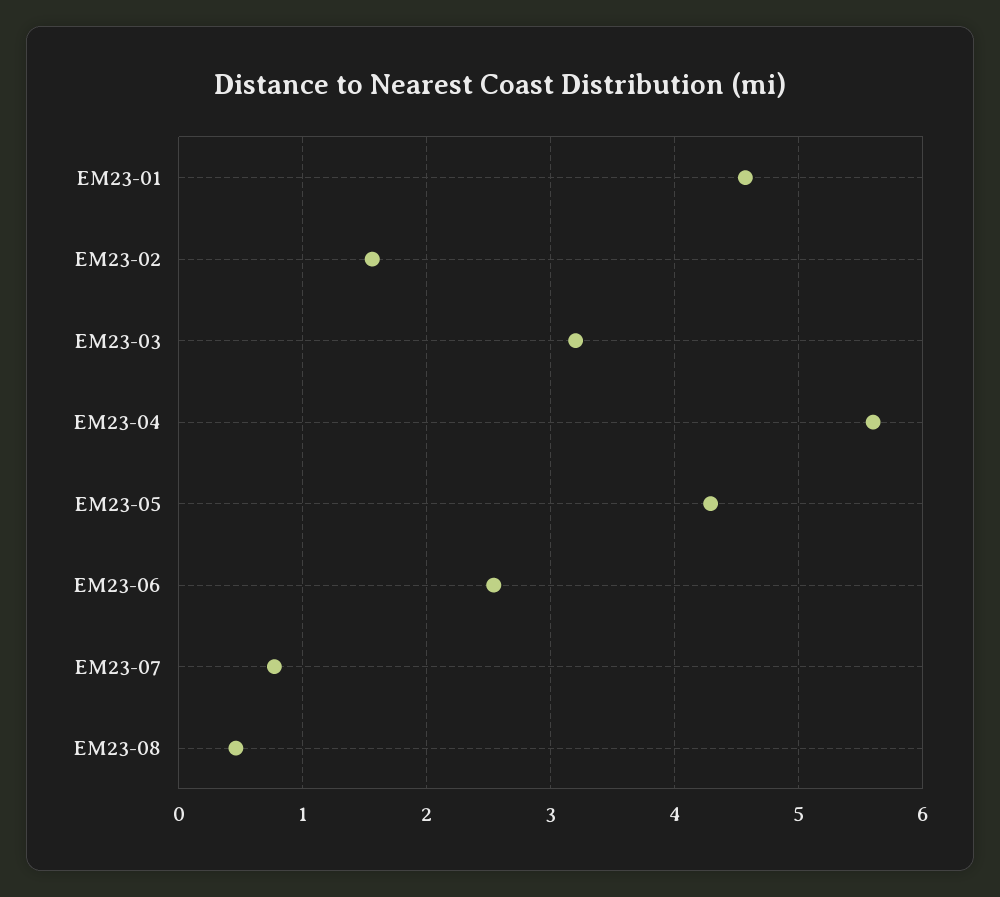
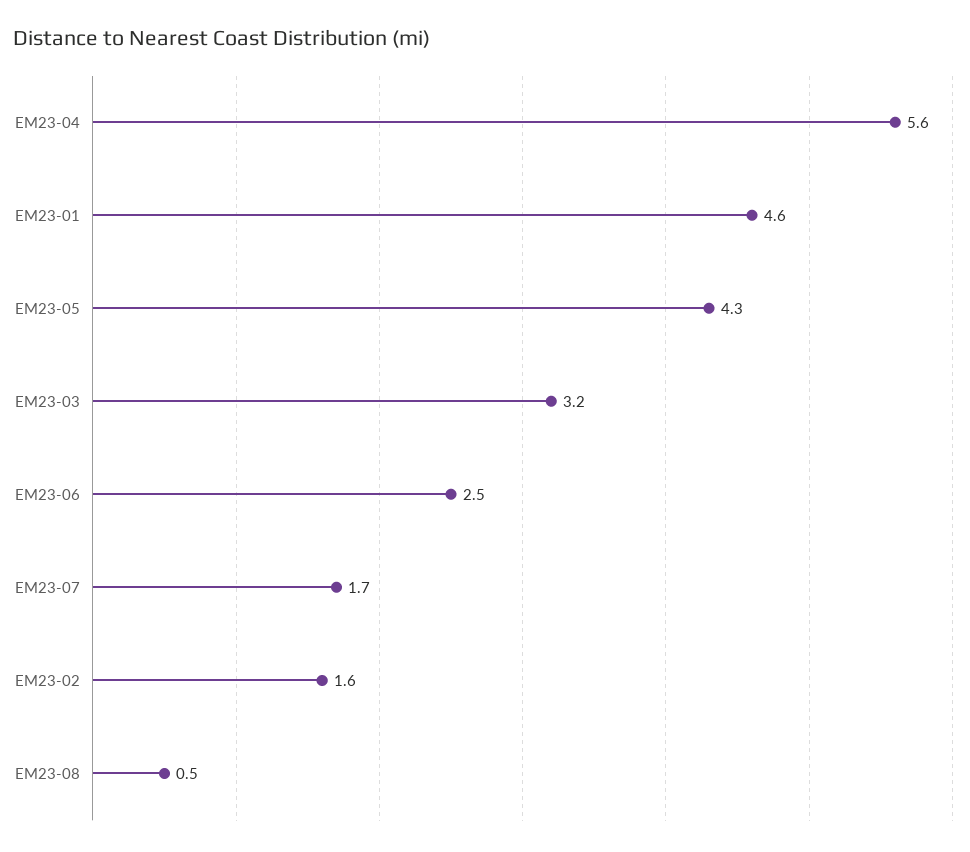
EM23-07: 0.8 -> 1.7

